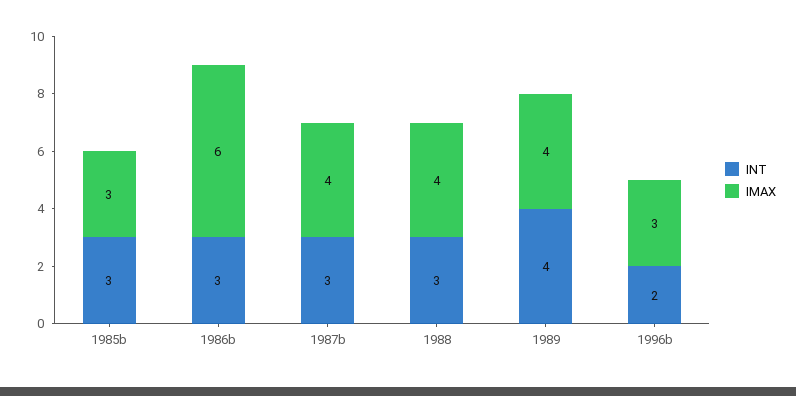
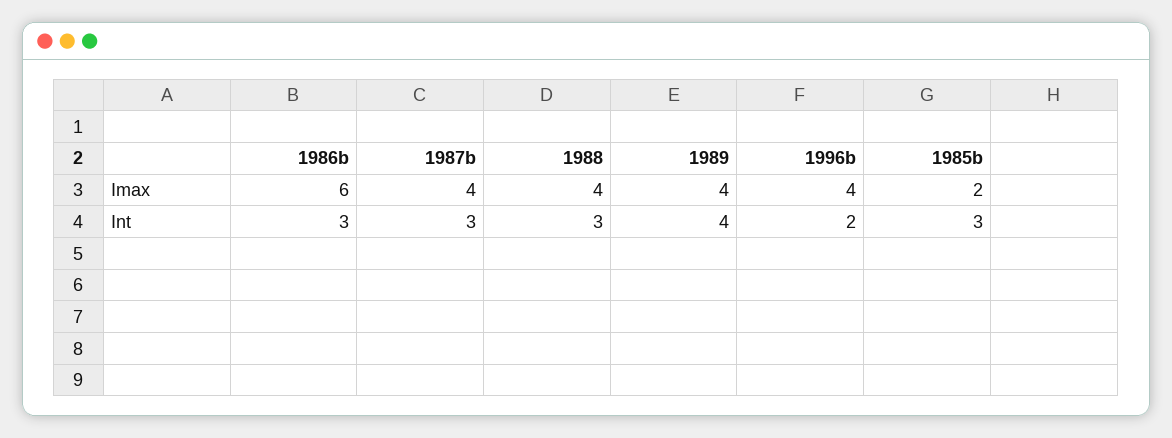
IMAX, 1985b: 3 -> 2
IMAX, 1996b: 3 -> 4

